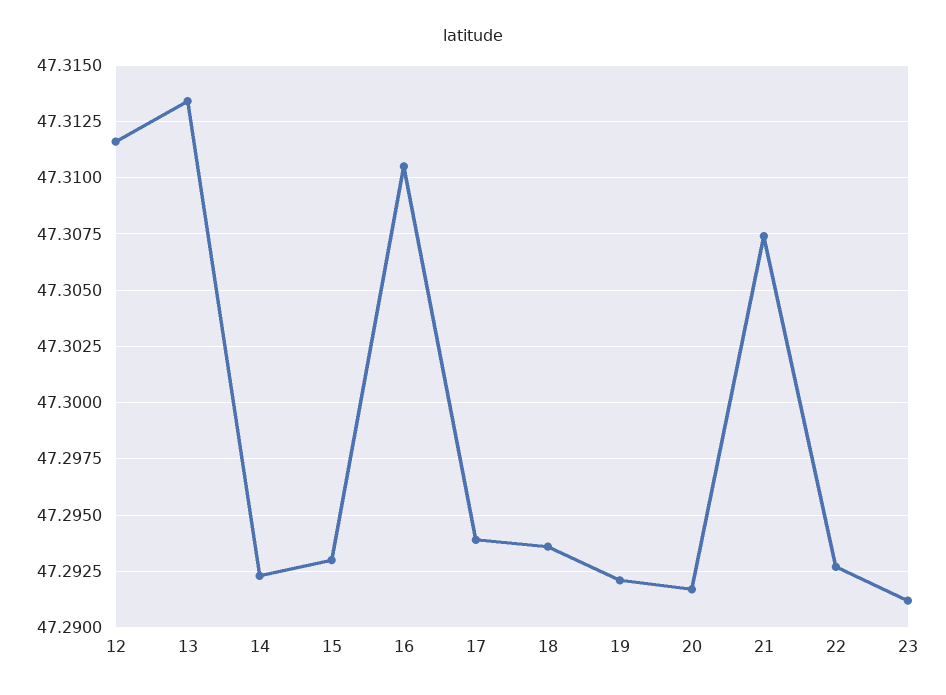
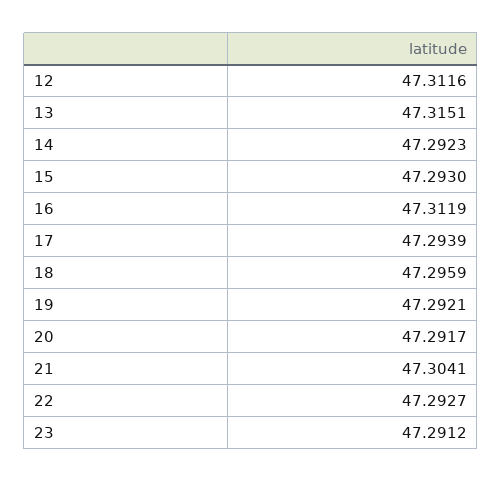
13: 47.3135 -> 47.3151
16: 47.3105 -> 47.3119
18: 47.2935 -> 47.2959
21: 47.3075 -> 47.3041

